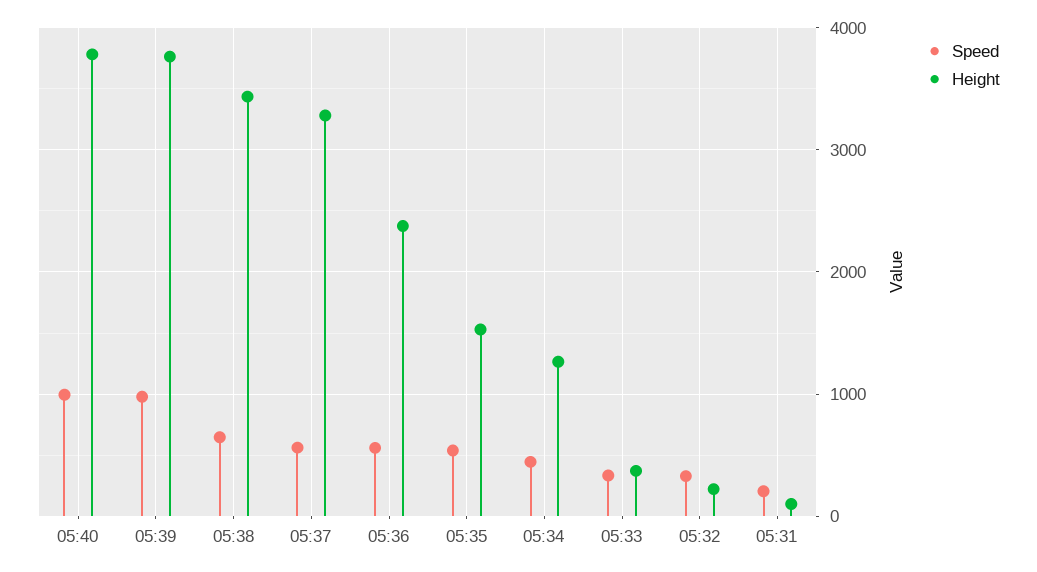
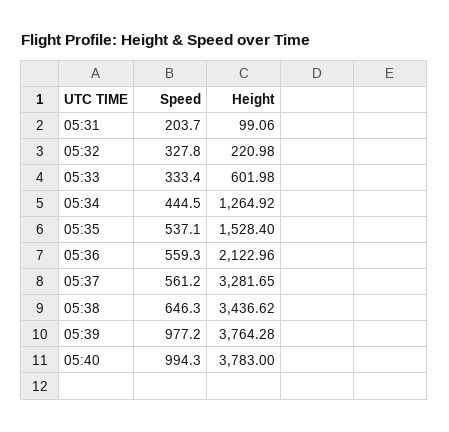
Height, 05:36: 2400 -> 2122.96
Height, 05:33: 400 -> 601.98

